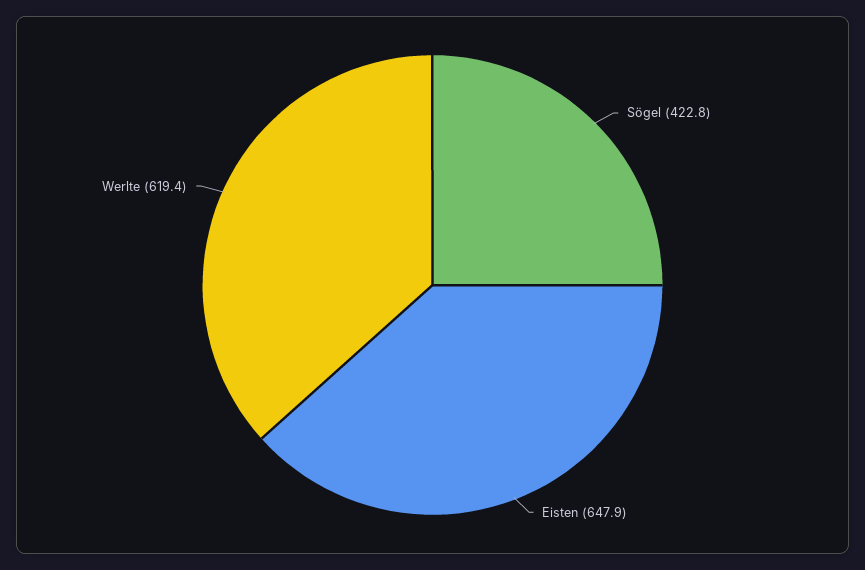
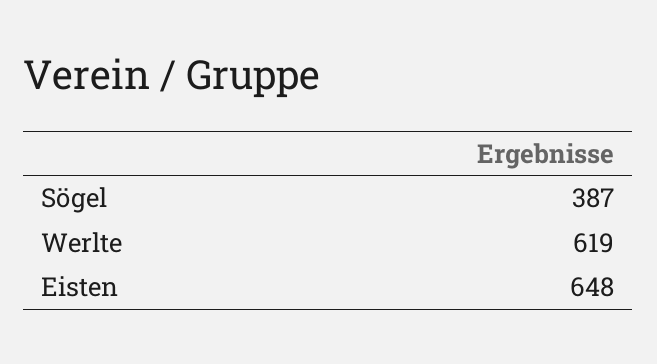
Sögel: 422.8 -> 387

